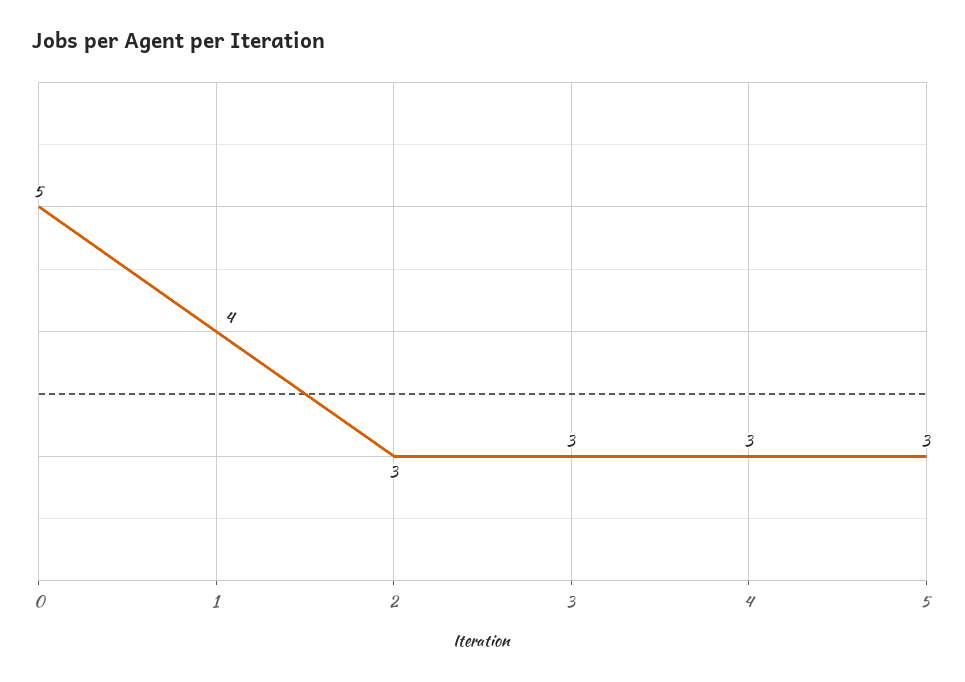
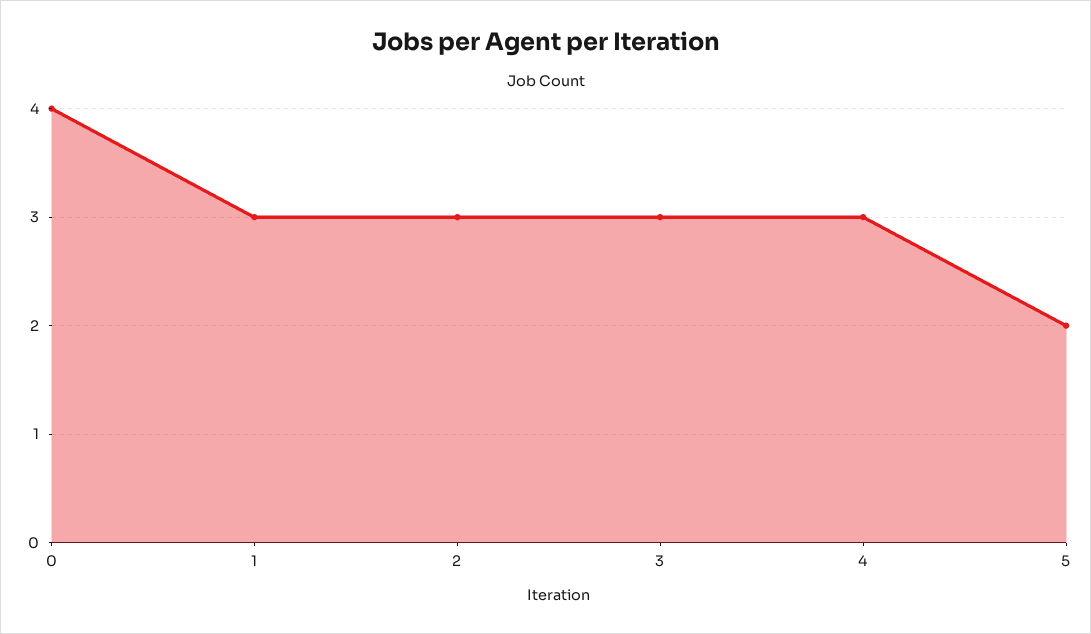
0: 5 -> 4
1: 4 -> 3
5: 3 -> 2

